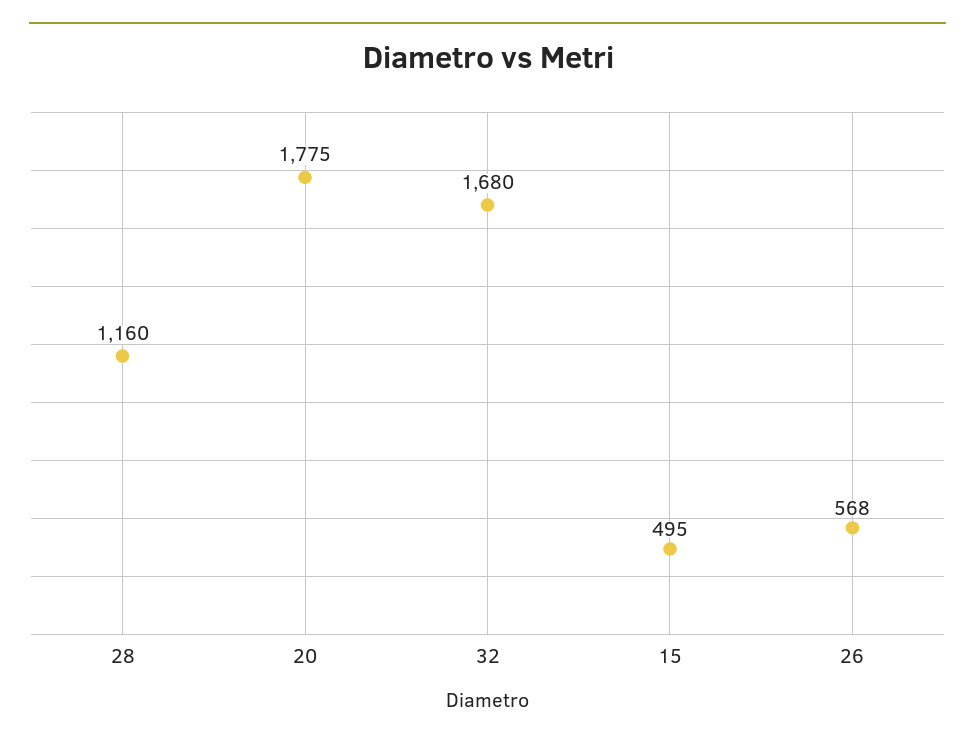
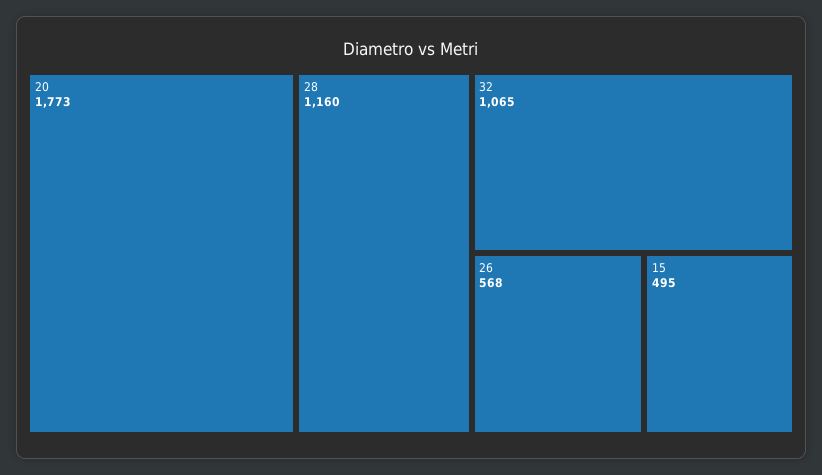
20: 1775 -> 1773
32: 1680 -> 1065

